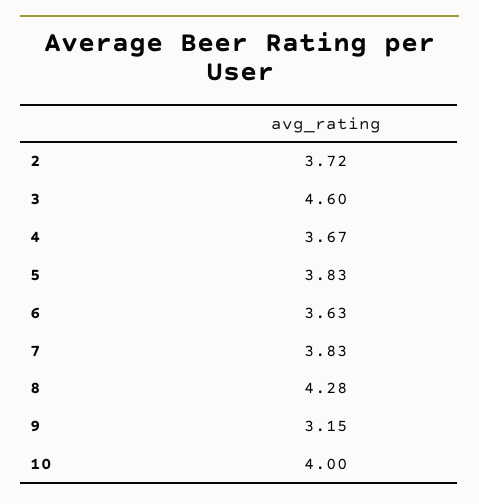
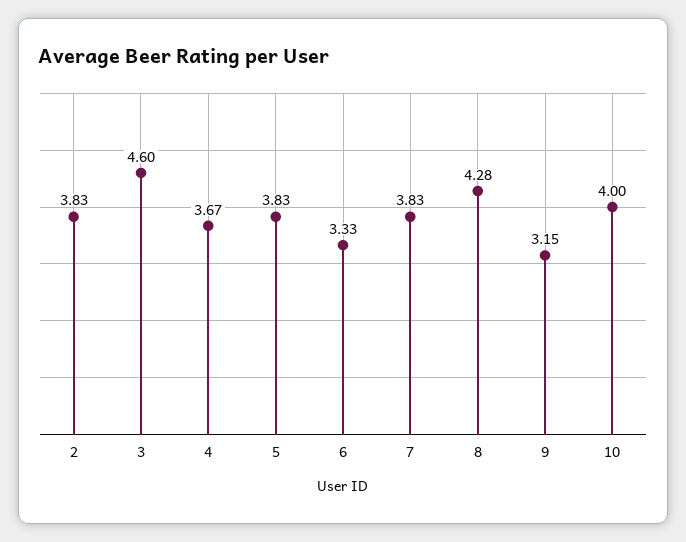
2: 3.72 -> 3.83
6: 3.63 -> 3.33

